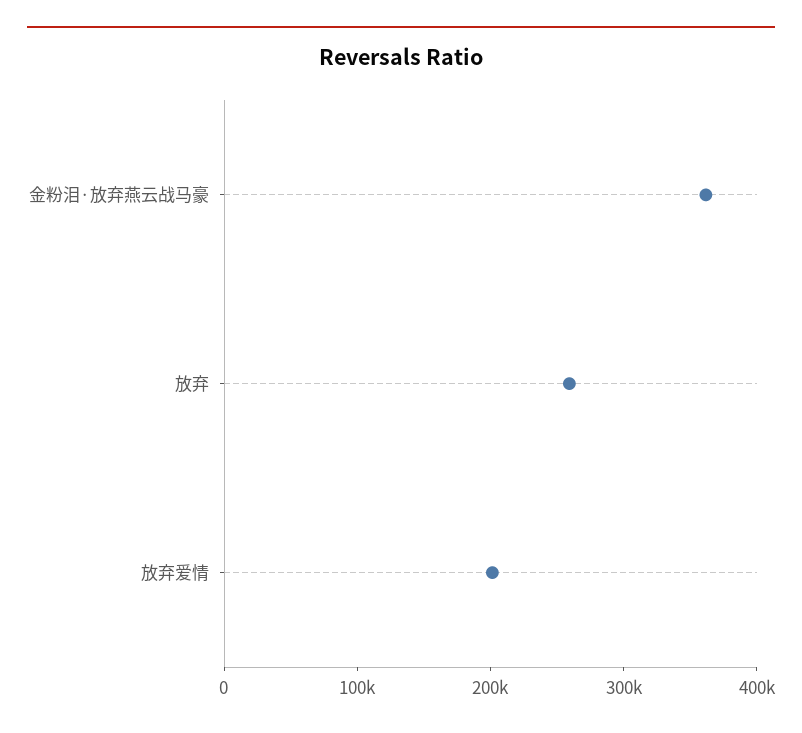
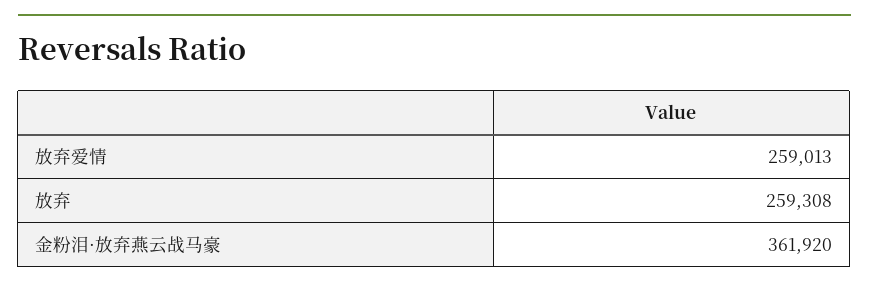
放弃爱情: 200000 -> 259013

